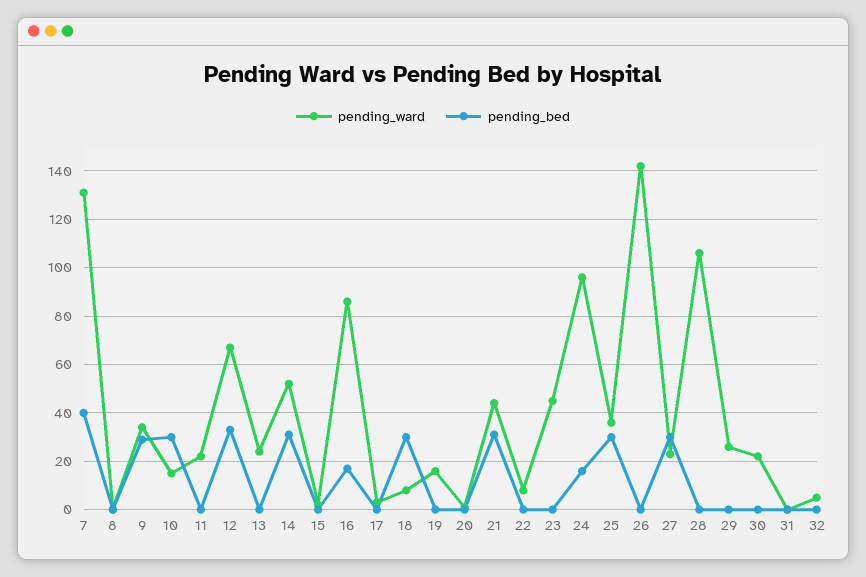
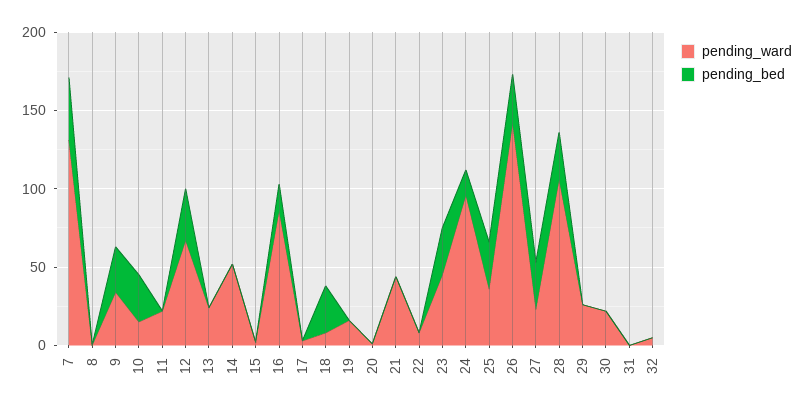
pending_bed, 14: 30 -> 0
pending_bed, 21: 30 -> 0
pending_bed, 23: 0 -> 30
pending_bed, 26: 0 -> 30
pending_bed, 28: 0 -> 30

